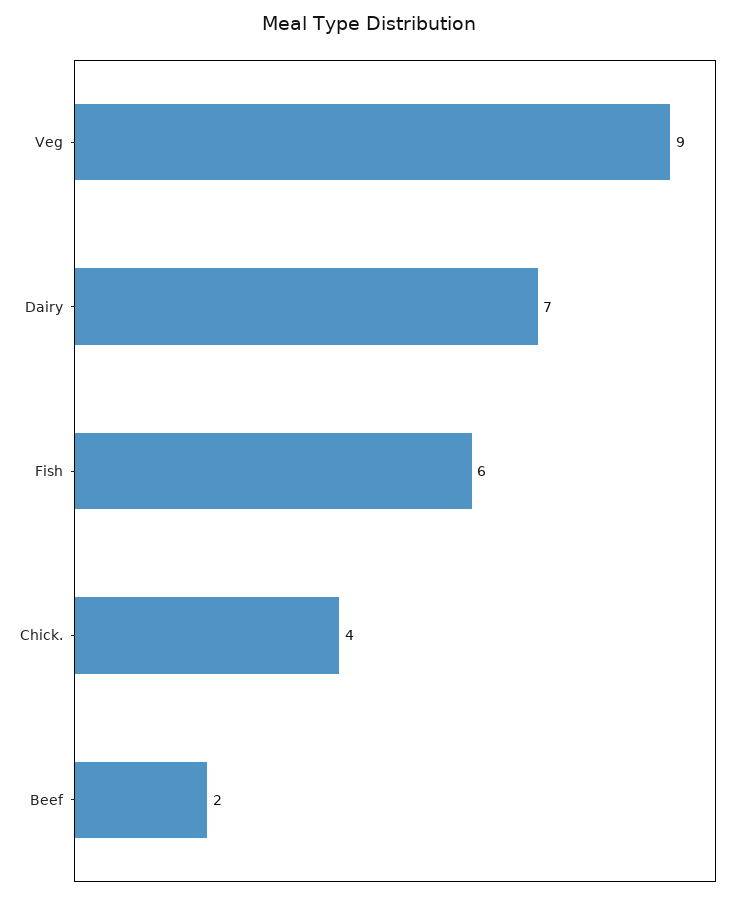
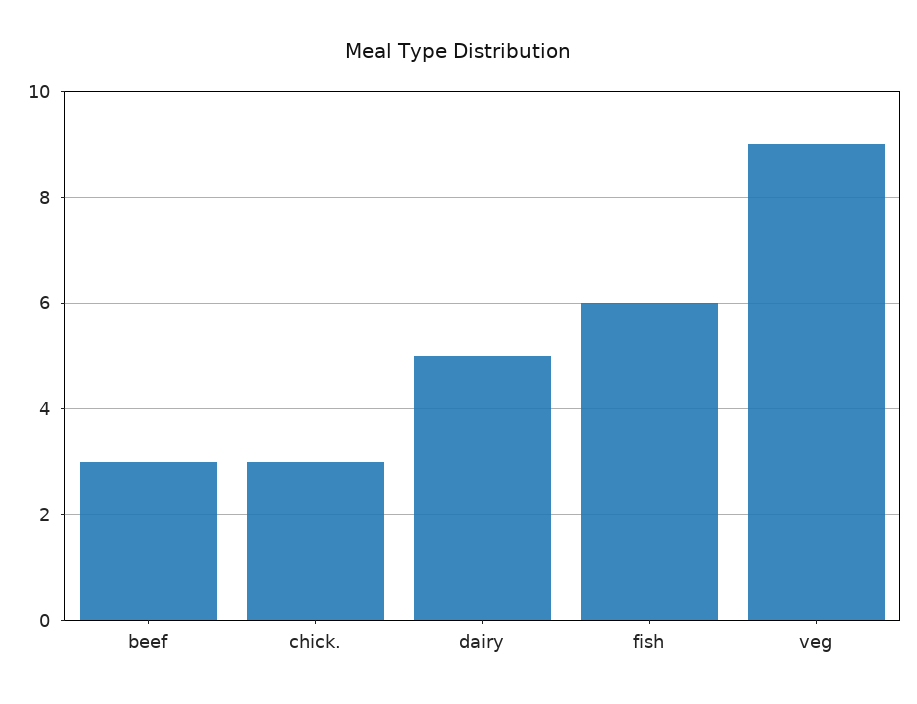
Dairy: 7 -> 5
Chick.: 4 -> 3
Beef: 2 -> 3

